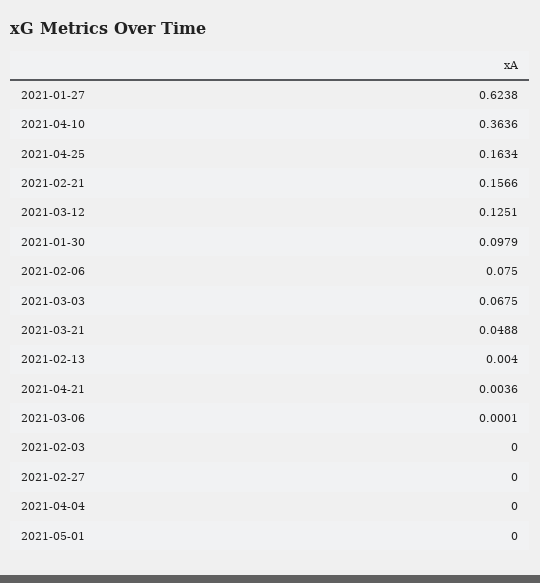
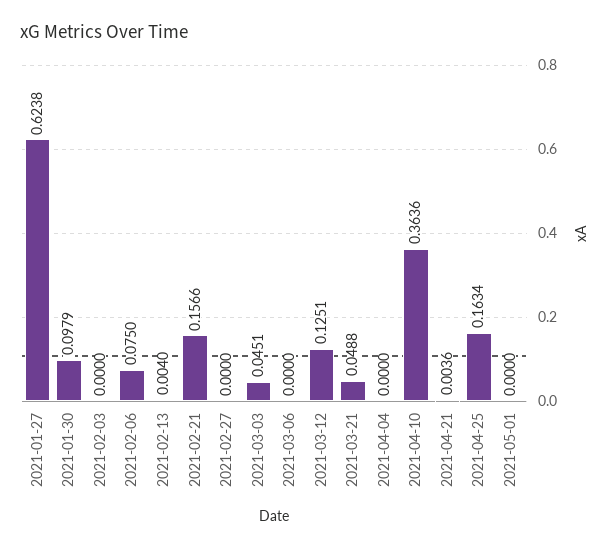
2021-03-03: 0.0675 -> 0.0451
2021-03-06: 0.0001 -> 0

